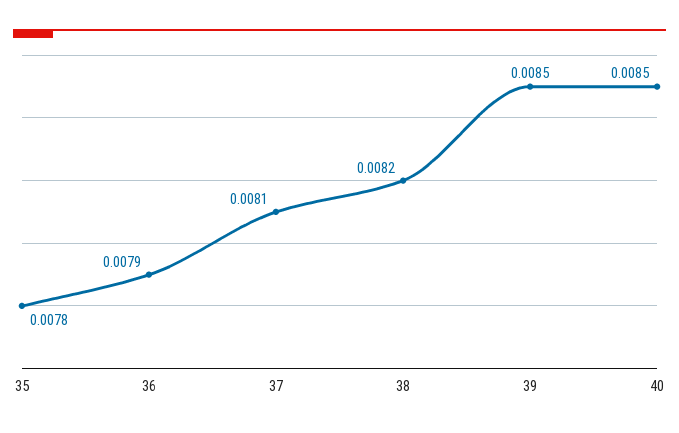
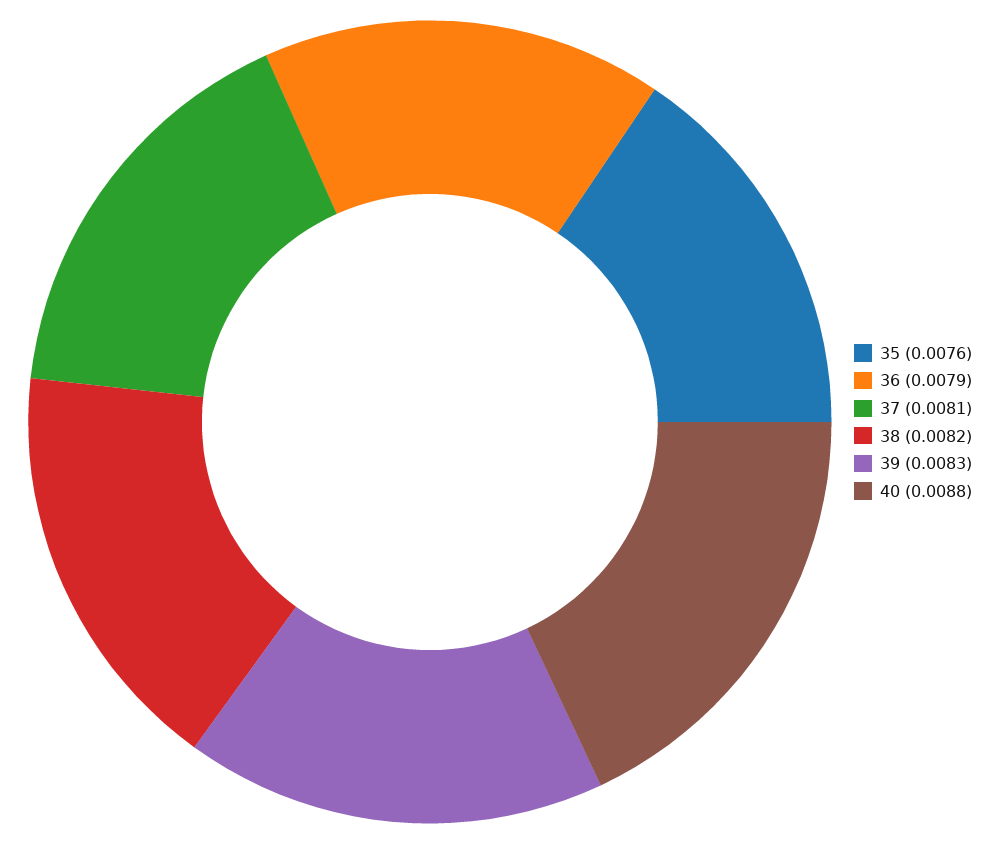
35: 0.0078 -> 0.0076
39: 0.0085 -> 0.0083
40: 0.0085 -> 0.0088

